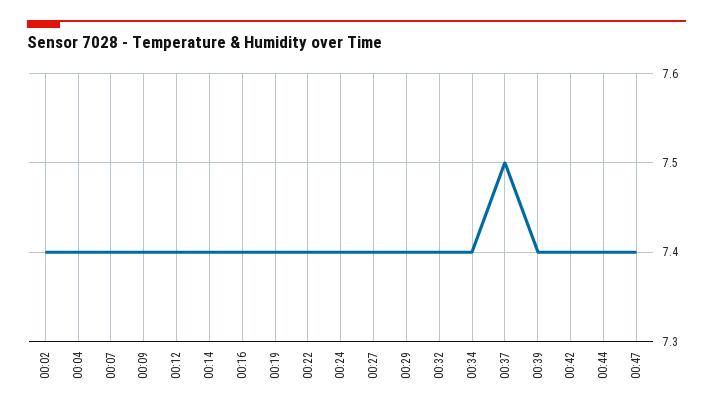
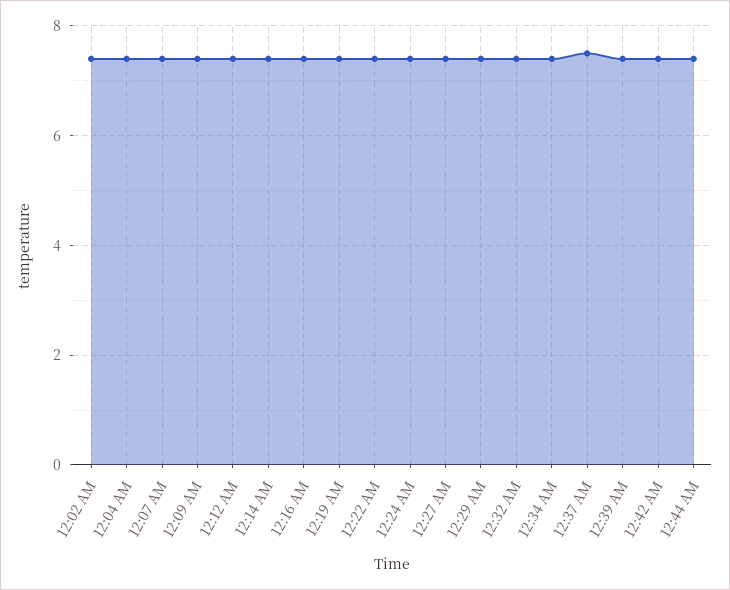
00:47: 7.4 -> none

